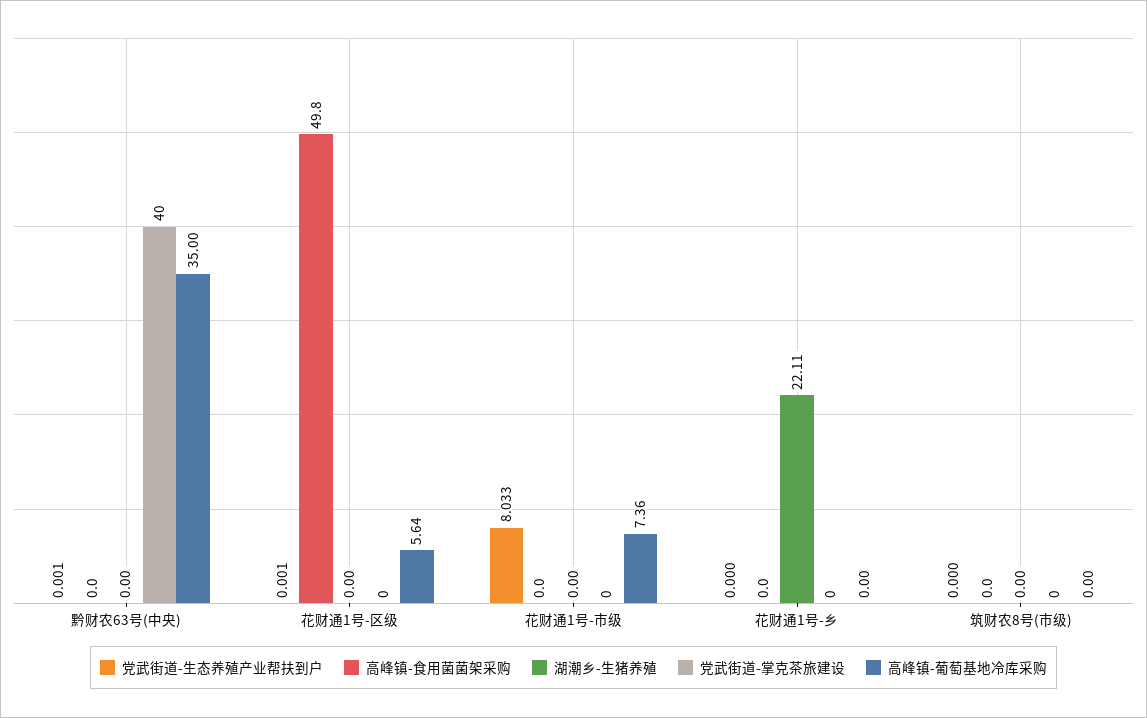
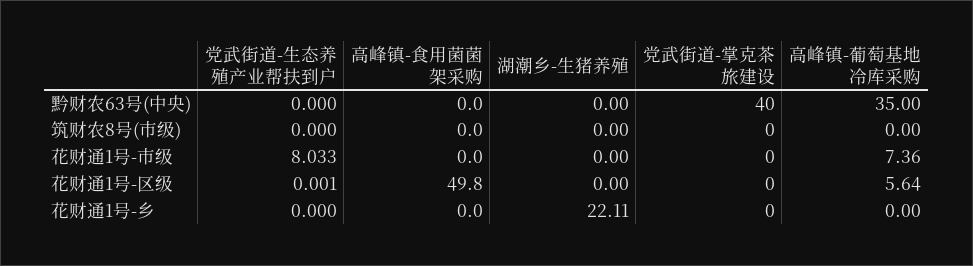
党武街道-生态养殖产业帮扶到户, 黔财农63号(中央): 0.001 -> 0

